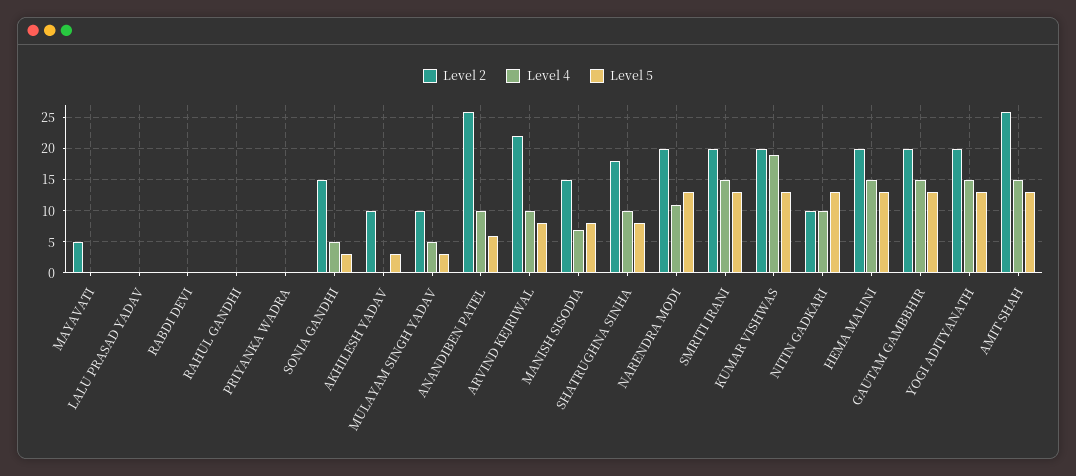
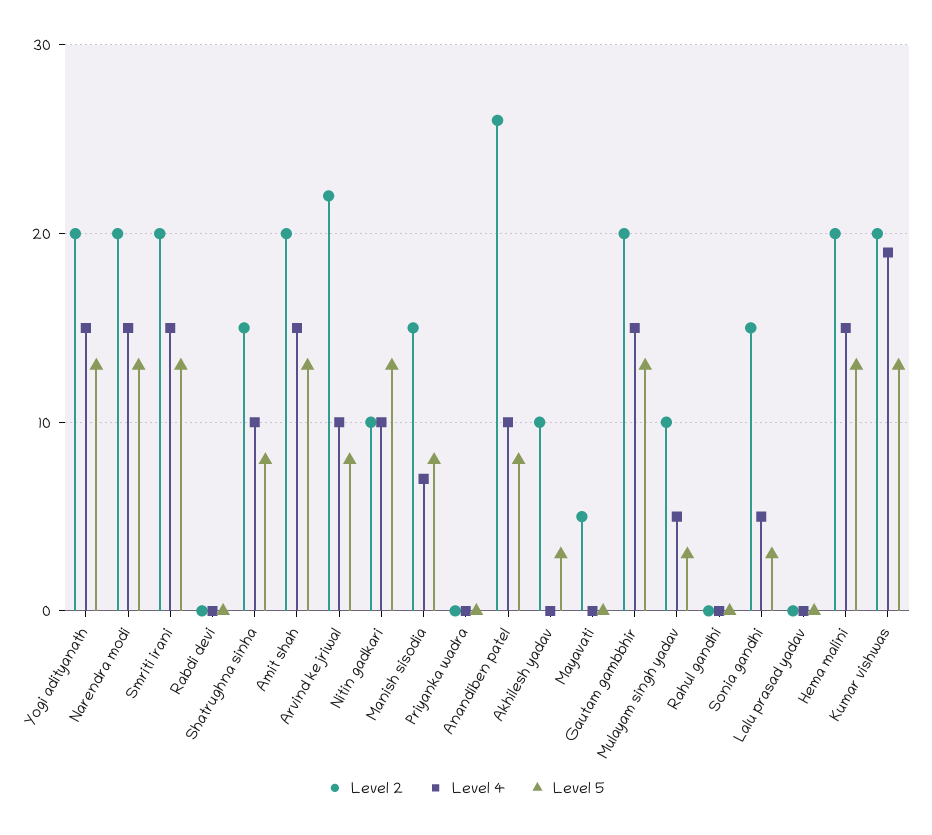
Level 5, ANANDIBEN PATEL: 6 -> 8
Level 2, SHATRUGHNA SINHA: 18 -> 15
Level 4, NARENDRA MODI: 11 -> 15
Level 2, AMIT SHAH: 26 -> 20

